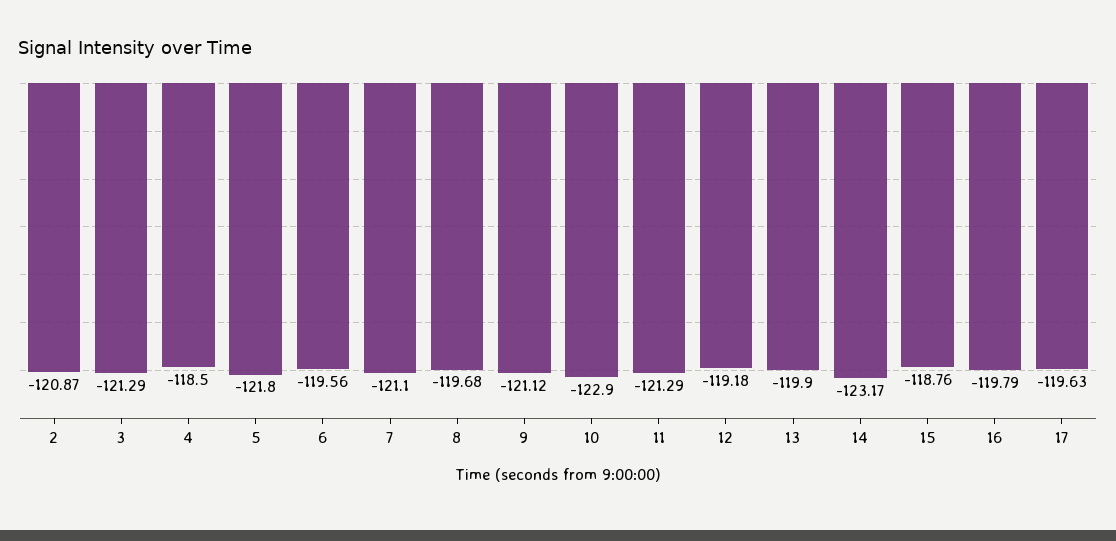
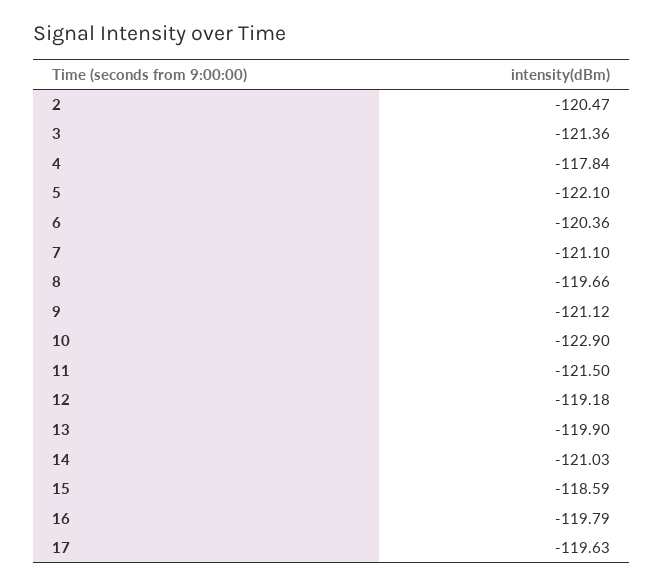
2: -120.87 -> -120.47
3: -121.29 -> -121.36
4: -118.5 -> -117.84
5: -121.8 -> -122.1
6: -119.56 -> -120.36
8: -119.68 -> -119.66
11: -121.29 -> -121.5
14: -123.17 -> -121.03
15: -118.76 -> -118.59

